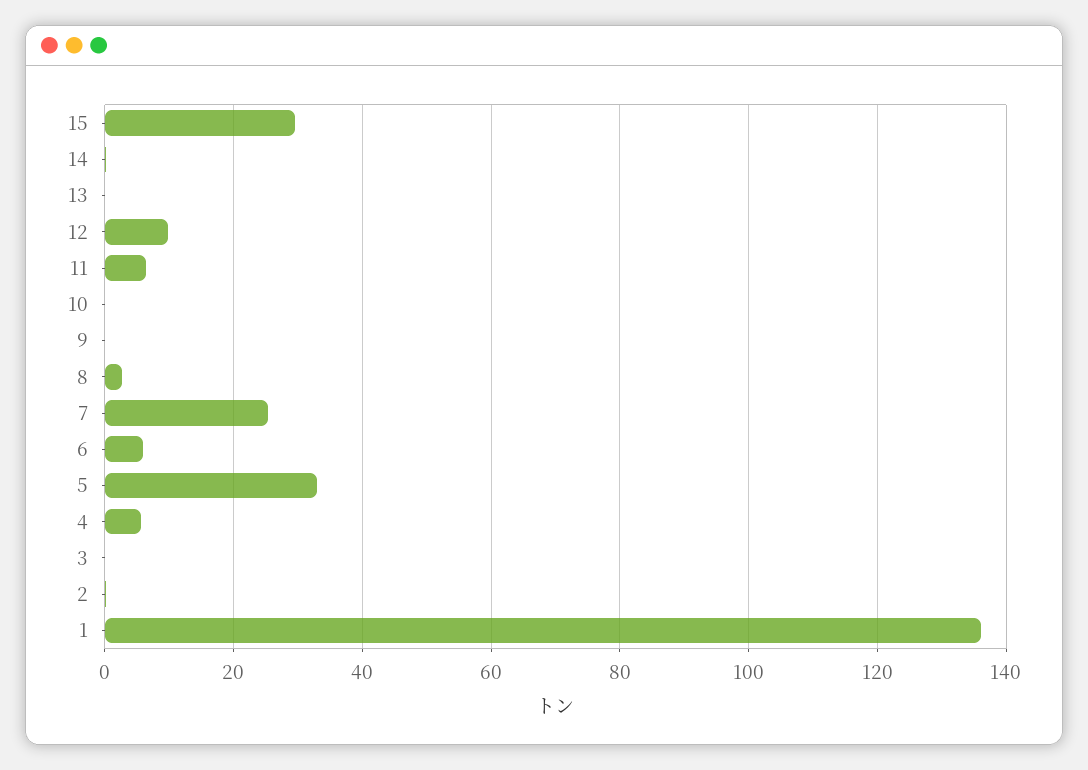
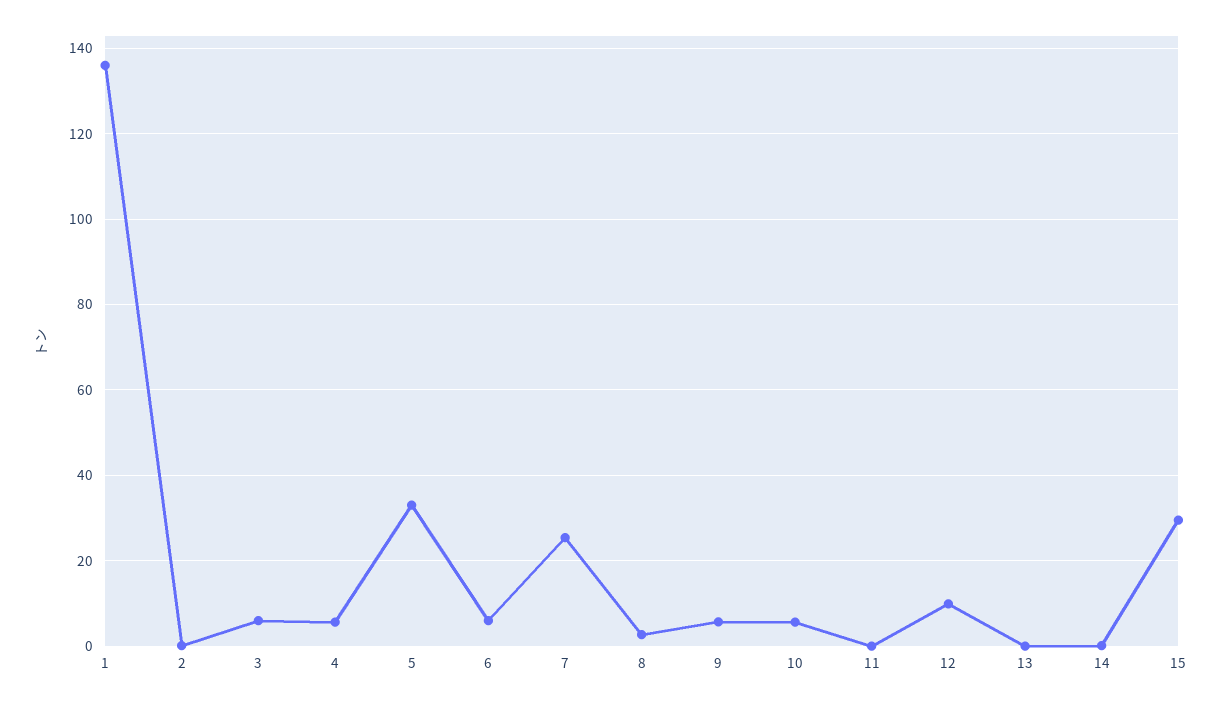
11: 6 -> 0
10: 0 -> 6
9: 0 -> 6
3: 0 -> 6

